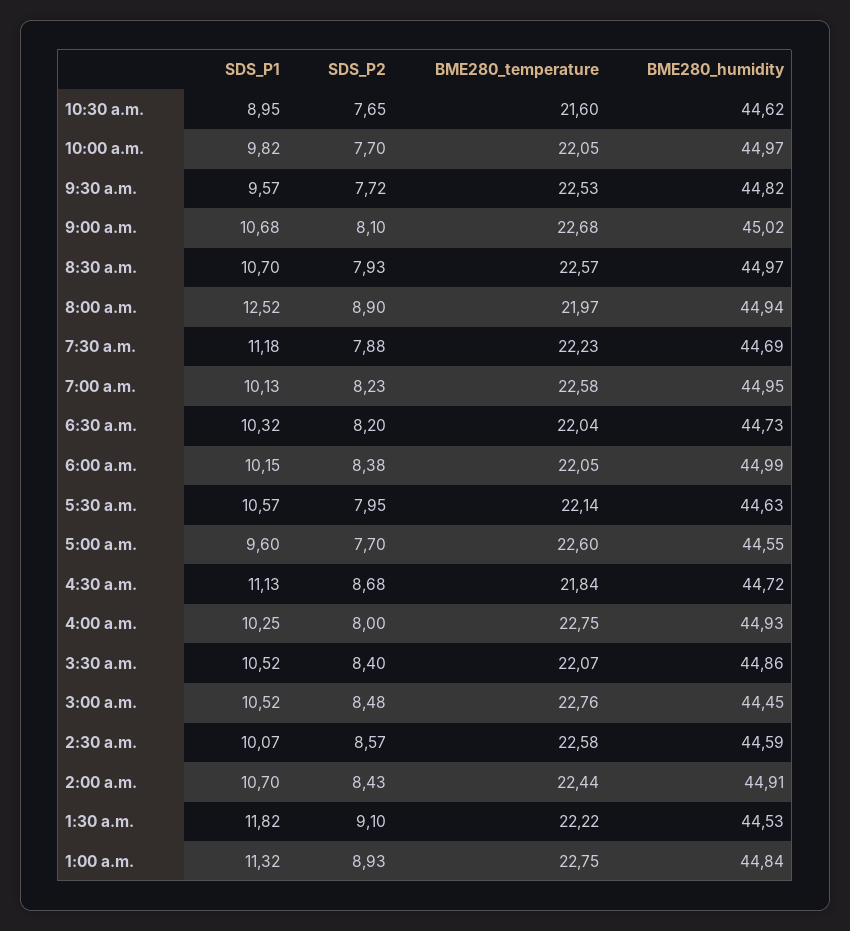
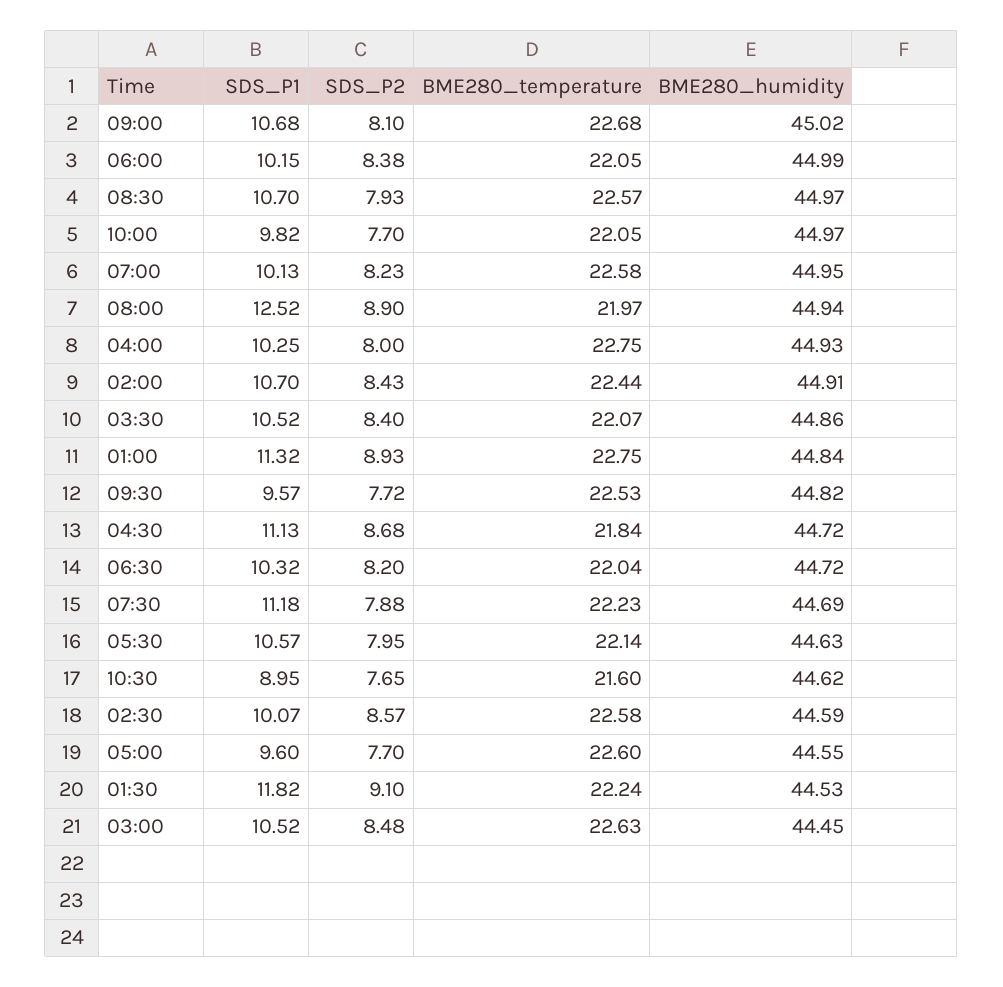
BME280_humidity, 6:30 a.m.: 44.73 -> 44.72
BME280_temperature, 3:00 a.m.: 22.76 -> 22.63
BME280_temperature, 1:30 a.m.: 22.22 -> 22.24

